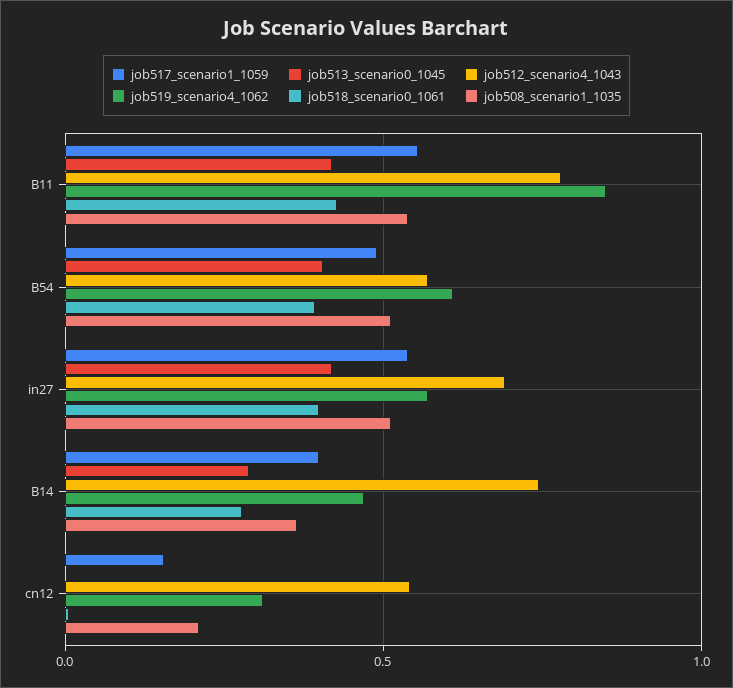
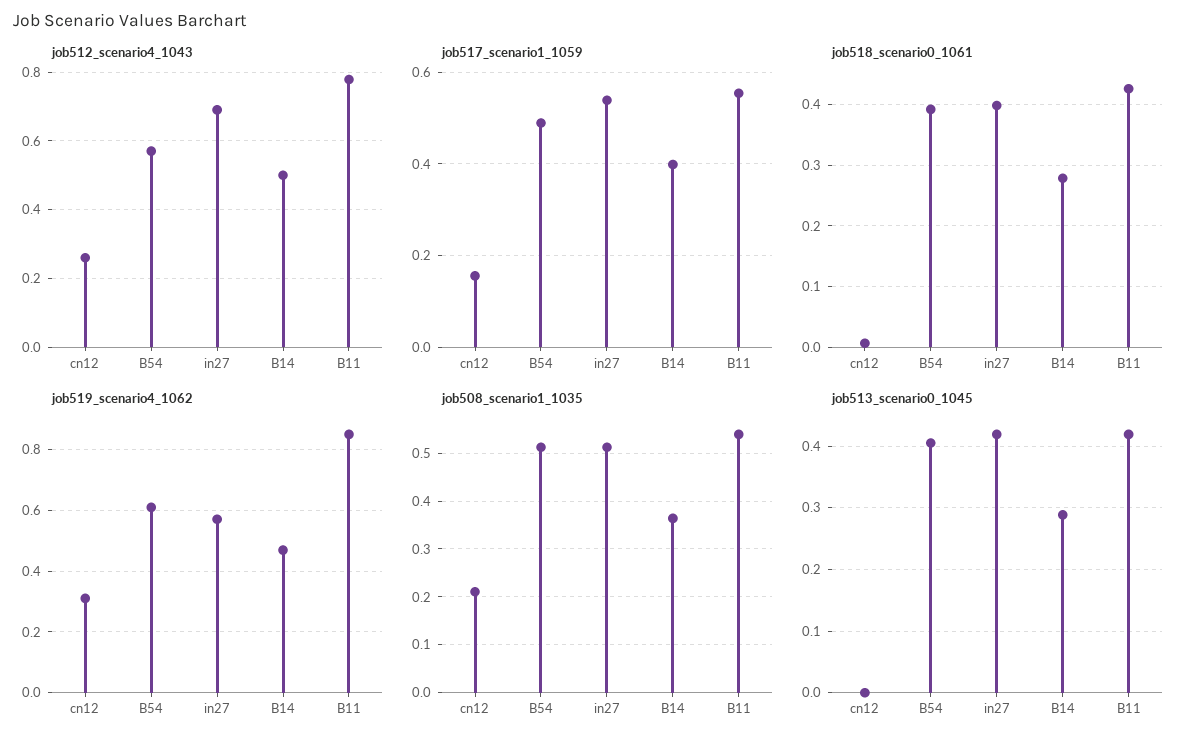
job512_scenario4_1043, B14: 0.75 -> 0.5
job512_scenario4_1043, cn12: 0.55 -> 0.26

